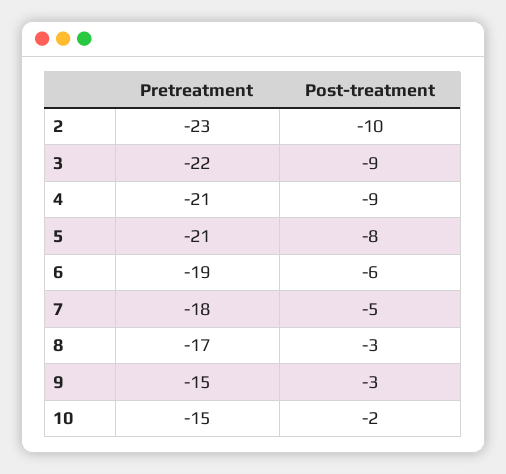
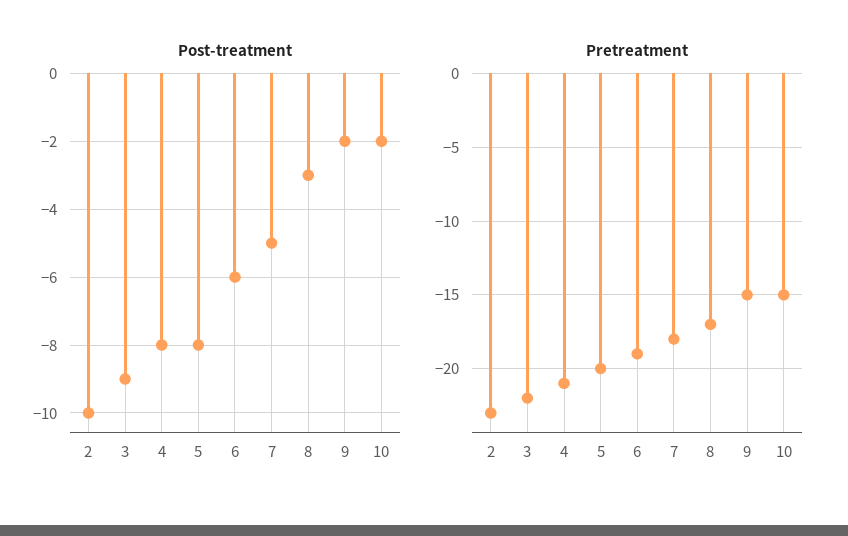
Post-treatment, 4: -9 -> -8
Pretreatment, 5: -21 -> -20
Post-treatment, 9: -3 -> -2

